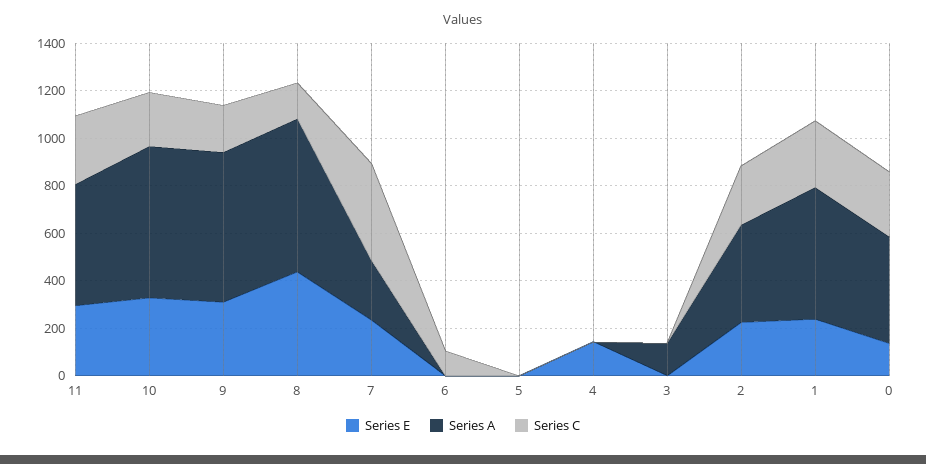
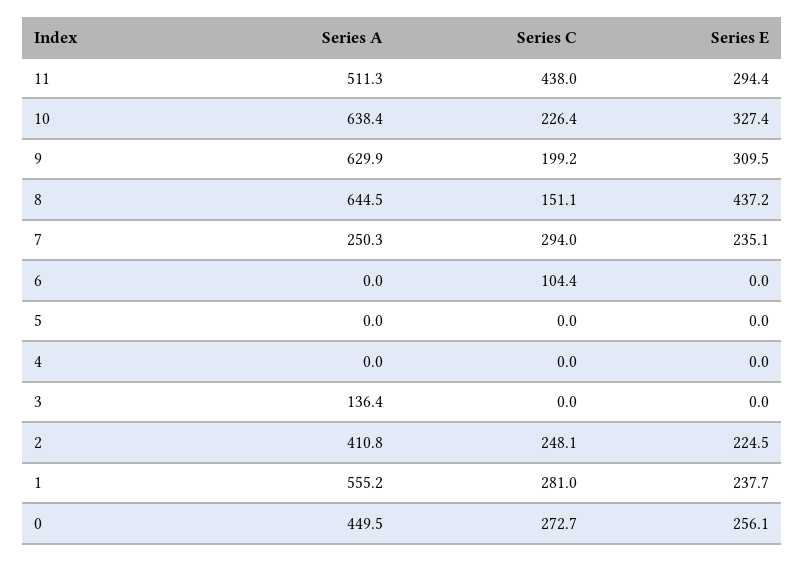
Series C, 11: 300 -> 438
Series C, 7: 400 -> 294
Series E, 4: 150 -> 0
Series E, 0: 150 -> 256.1

